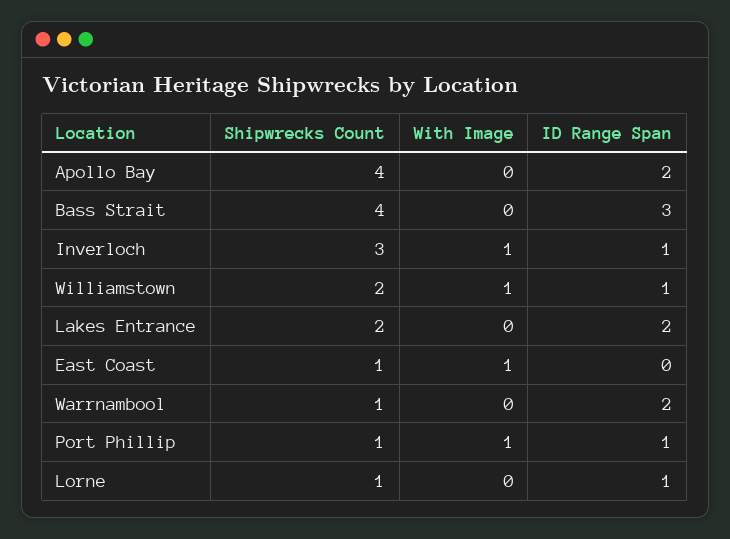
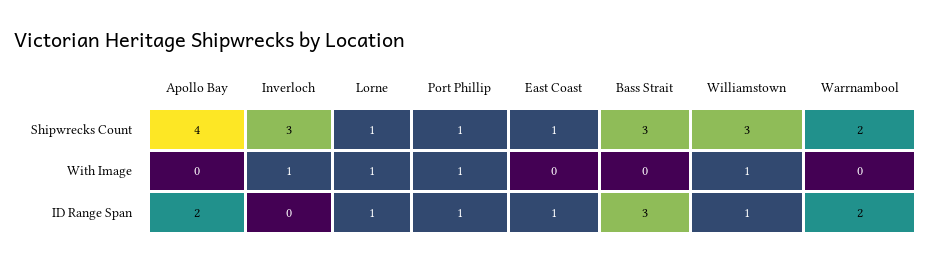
Shipwrecks Count, Bass Strait: 4 -> 3
ID Range Span, Inverloch: 1 -> 0
Shipwrecks Count, Williamstown: 2 -> 3
Shipwrecks Count, Lakes Entrance: 2 -> none
With Image, Lakes Entrance: 0 -> none
ID Range Span, Lakes Entrance: 2 -> none
With Image, East Coast: 1 -> 0
ID Range Span, East Coast: 0 -> 1
Shipwrecks Count, Warrnambool: 1 -> 2
With Image, Lorne: 0 -> 1

